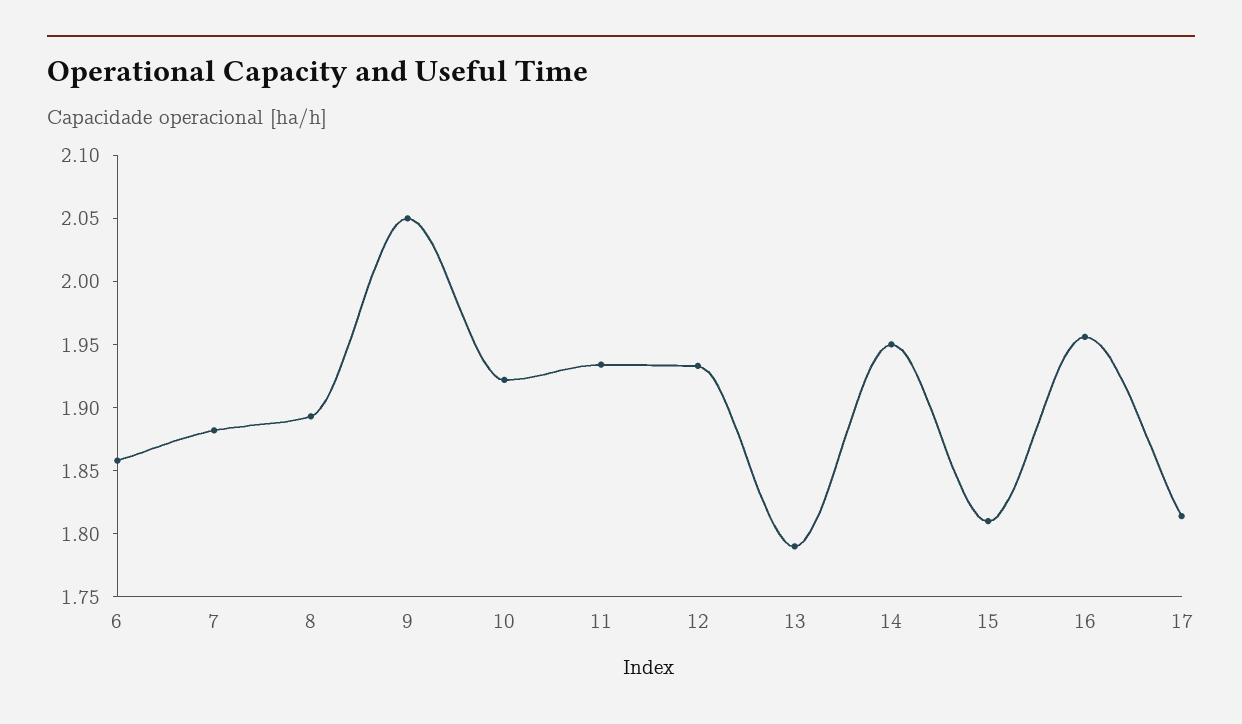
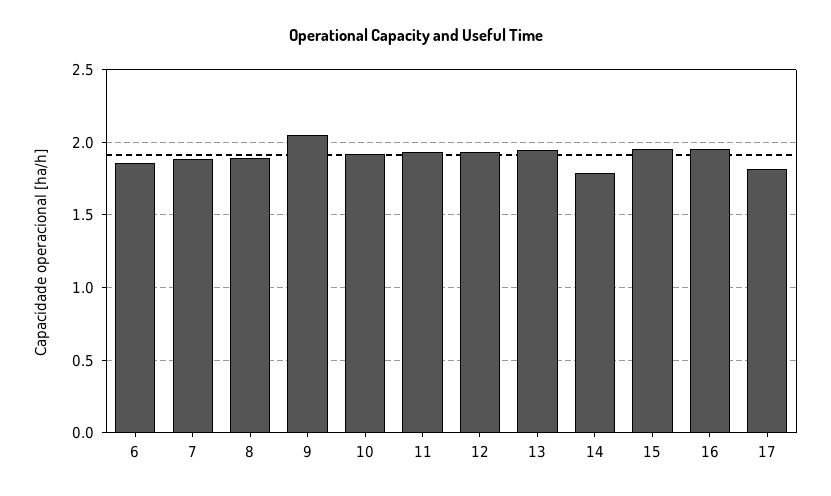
13: 1.79 -> 1.95
14: 1.95 -> 1.8
15: 1.81 -> 1.95

